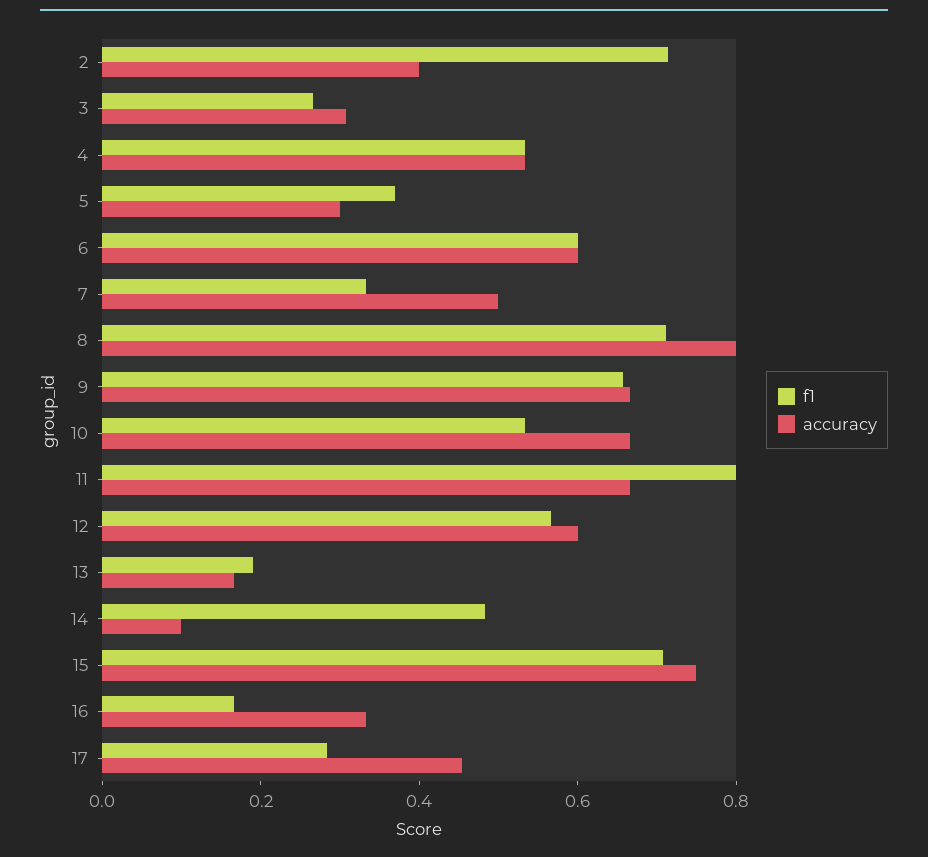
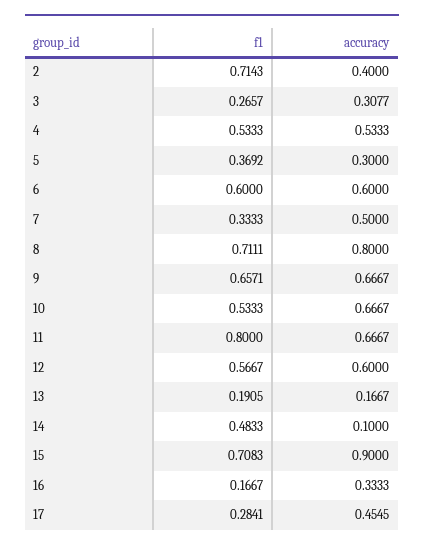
accuracy, 15: 0.75 -> 0.9

